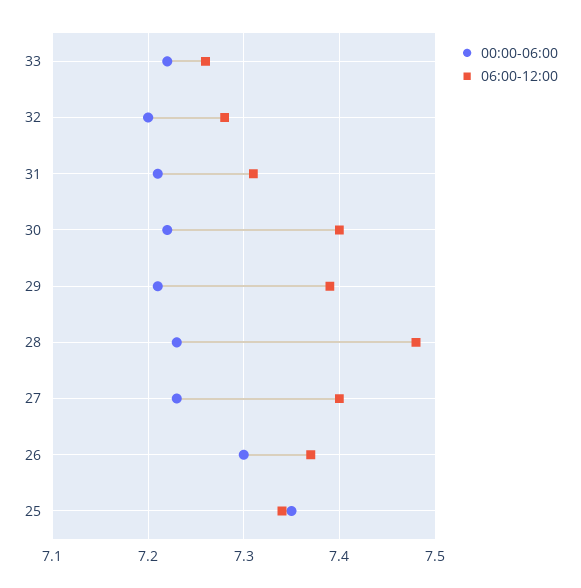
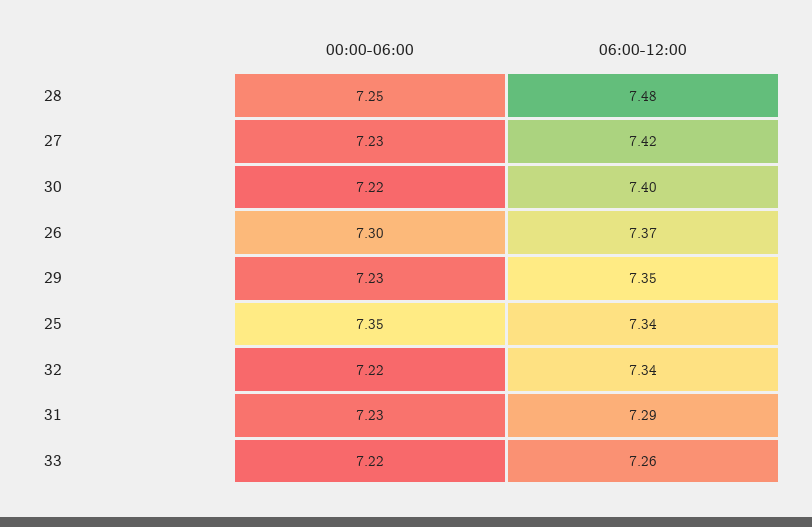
00:00-06:00, 32: 7.2 -> 7.22
06:00-12:00, 32: 7.28 -> 7.34
00:00-06:00, 31: 7.21 -> 7.23
06:00-12:00, 31: 7.31 -> 7.29
00:00-06:00, 29: 7.21 -> 7.23
06:00-12:00, 29: 7.39 -> 7.35
00:00-06:00, 28: 7.23 -> 7.25
06:00-12:00, 27: 7.4 -> 7.42

